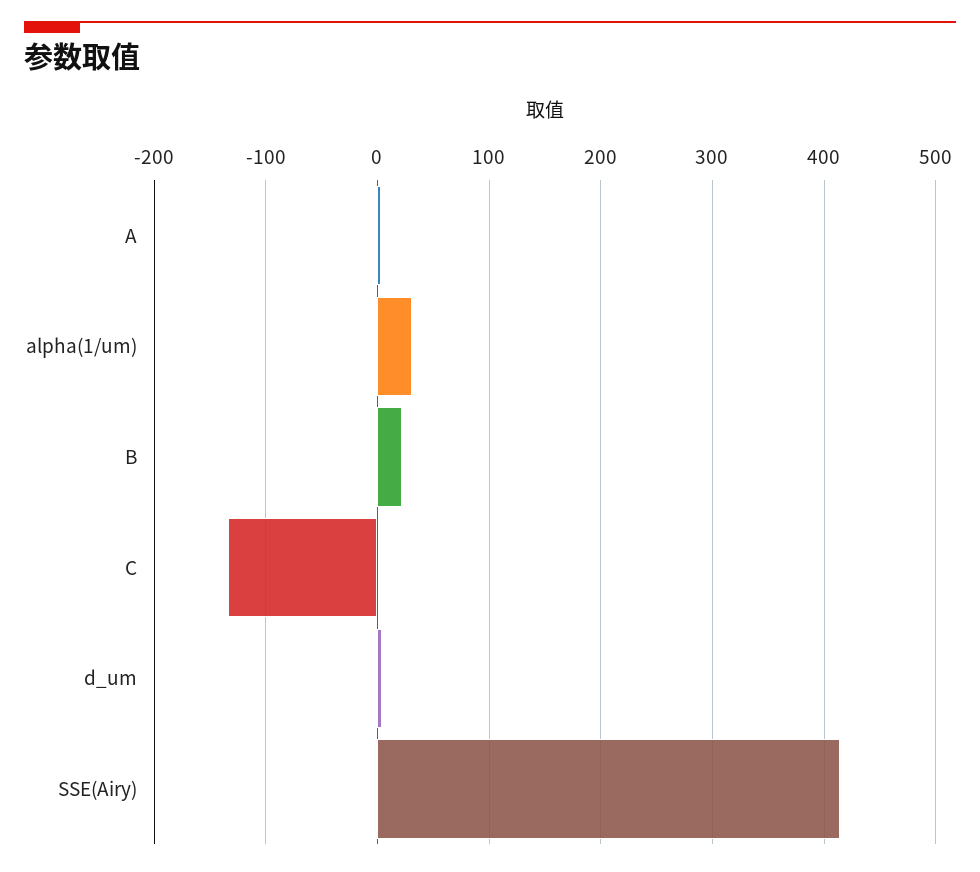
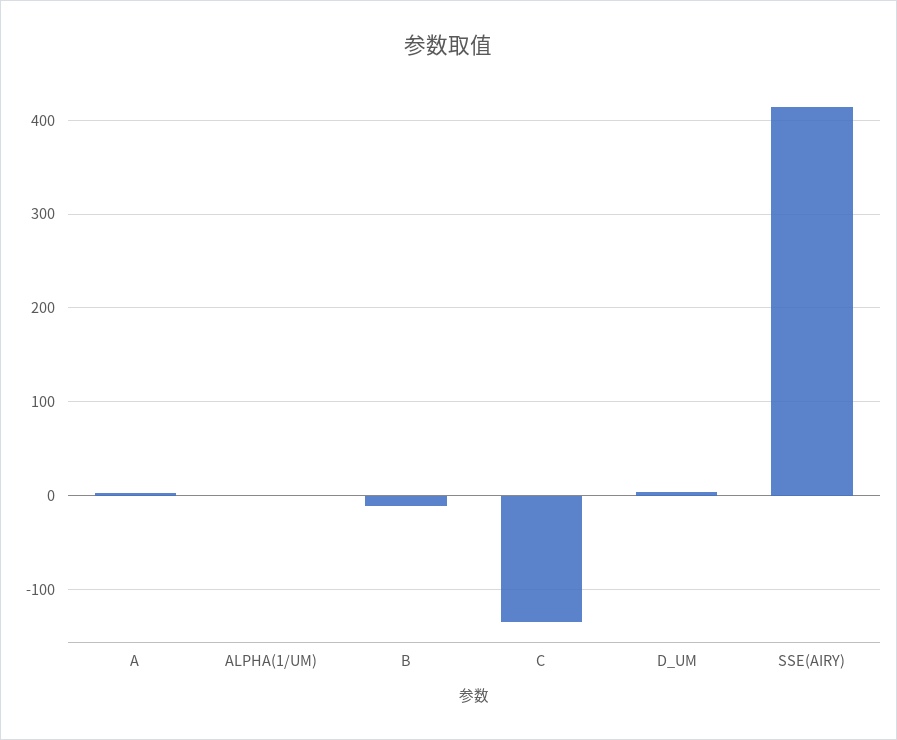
alpha(1/um): 30 -> 0
B: 20 -> -10

